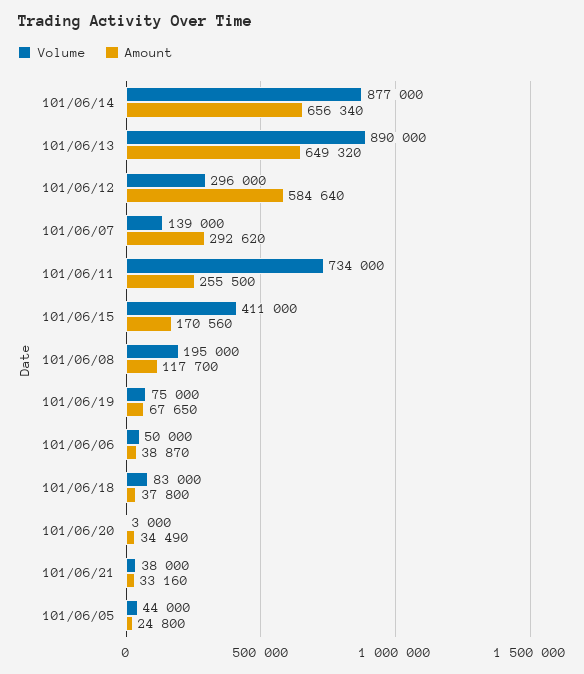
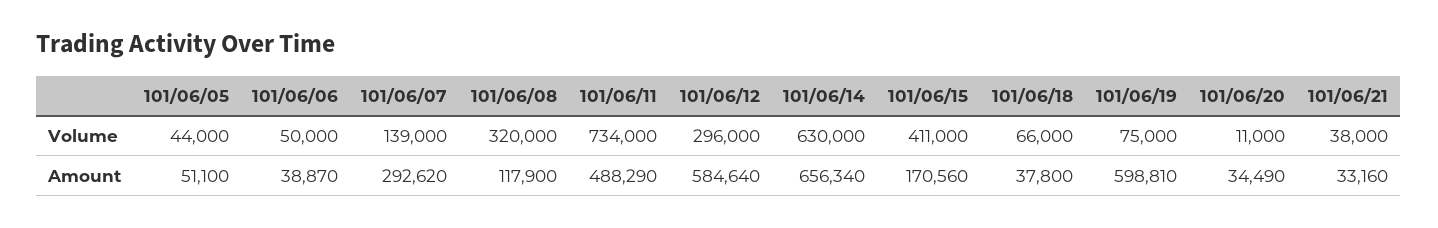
Volume, 101/06/14: 877000 -> 630000
Volume, 101/06/13: 890000 -> none
Amount, 101/06/13: 649320 -> none
Amount, 101/06/11: 255500 -> 488290
Volume, 101/06/08: 195000 -> 320000
Amount, 101/06/08: 117700 -> 117900
Amount, 101/06/19: 67650 -> 598810
Volume, 101/06/18: 83000 -> 66000
Volume, 101/06/20: 3000 -> 11000
Amount, 101/06/05: 24800 -> 51100

